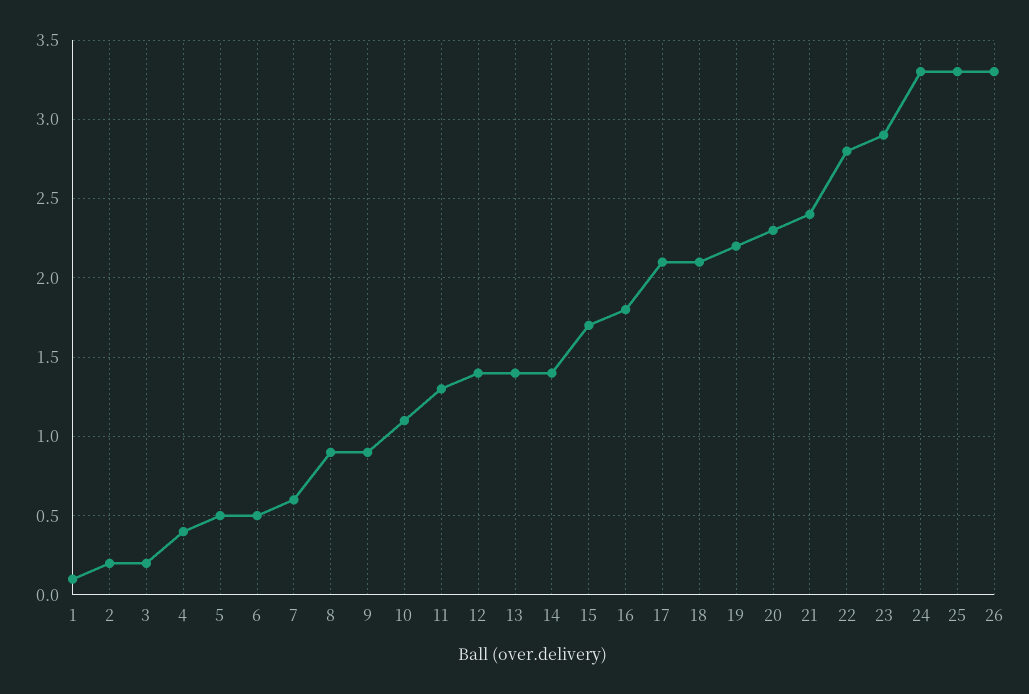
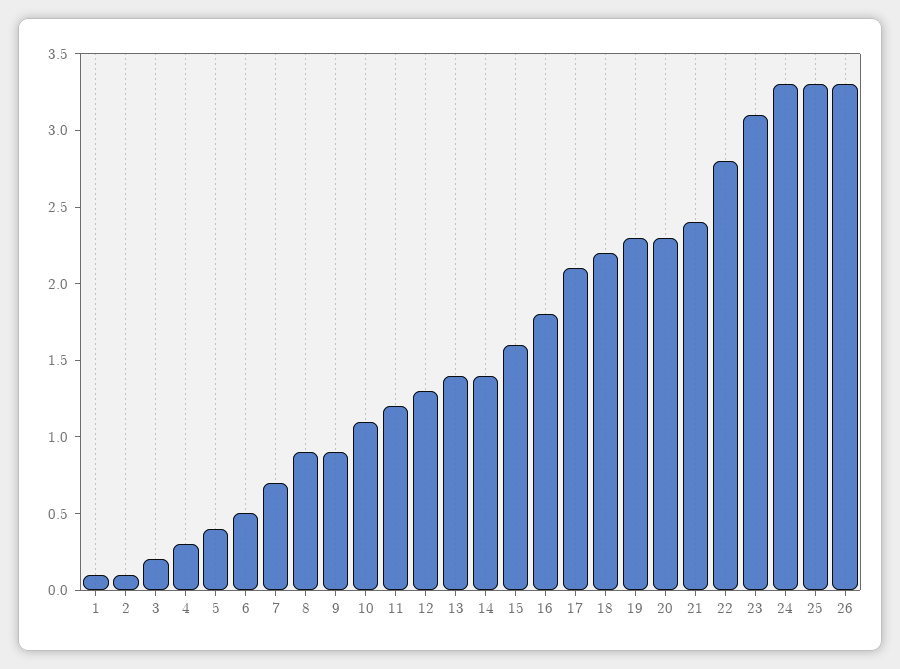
2: 0.2 -> 0.1
4: 0.4 -> 0.3
5: 0.5 -> 0.4
7: 0.6 -> 0.7
11: 1.3 -> 1.2
12: 1.4 -> 1.3
15: 1.7 -> 1.6
18: 2.1 -> 2.2
19: 2.2 -> 2.3
23: 2.9 -> 3.1

